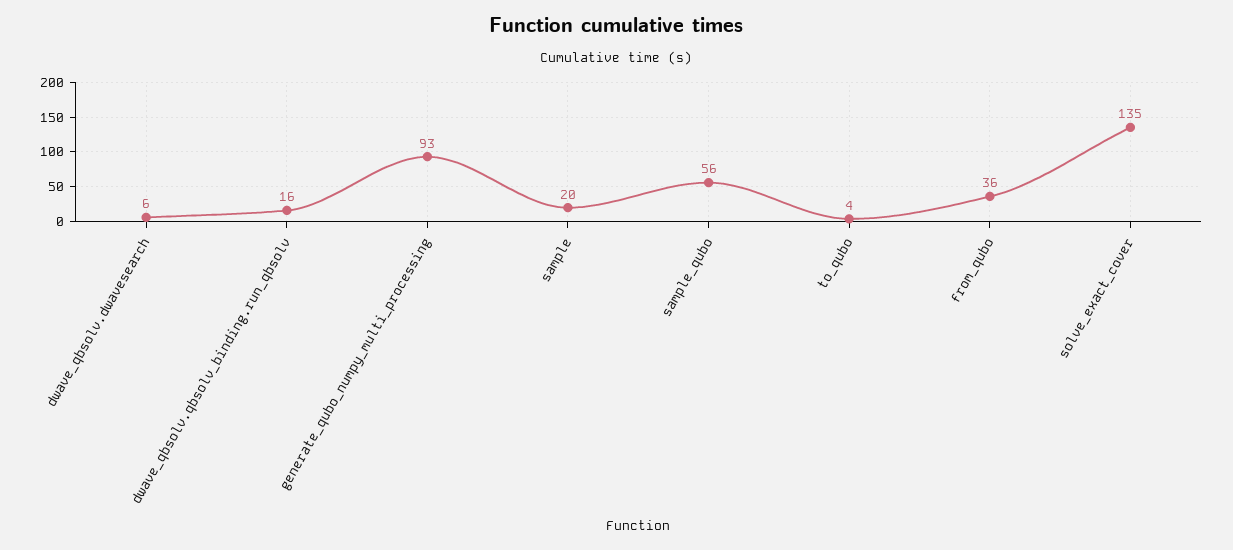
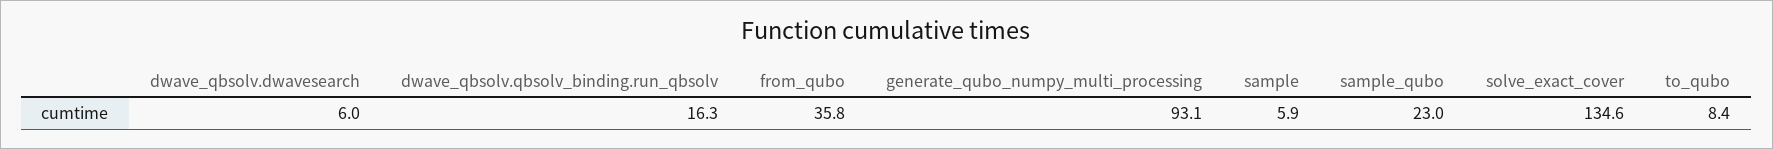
sample: 20 -> 5.9
sample_qubo: 56 -> 23
to_qubo: 4 -> 8.4

